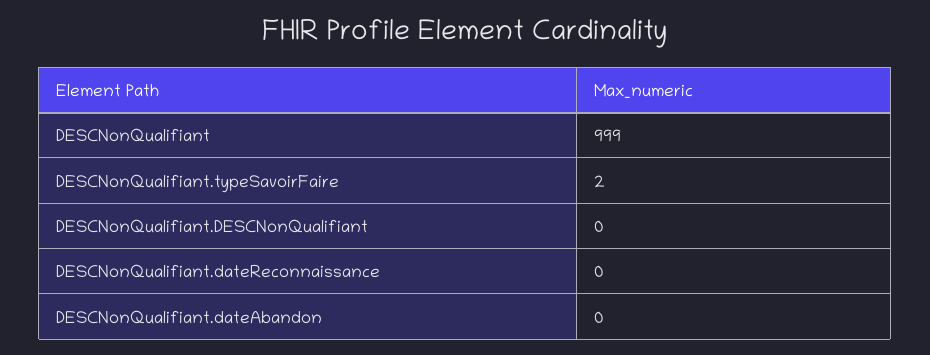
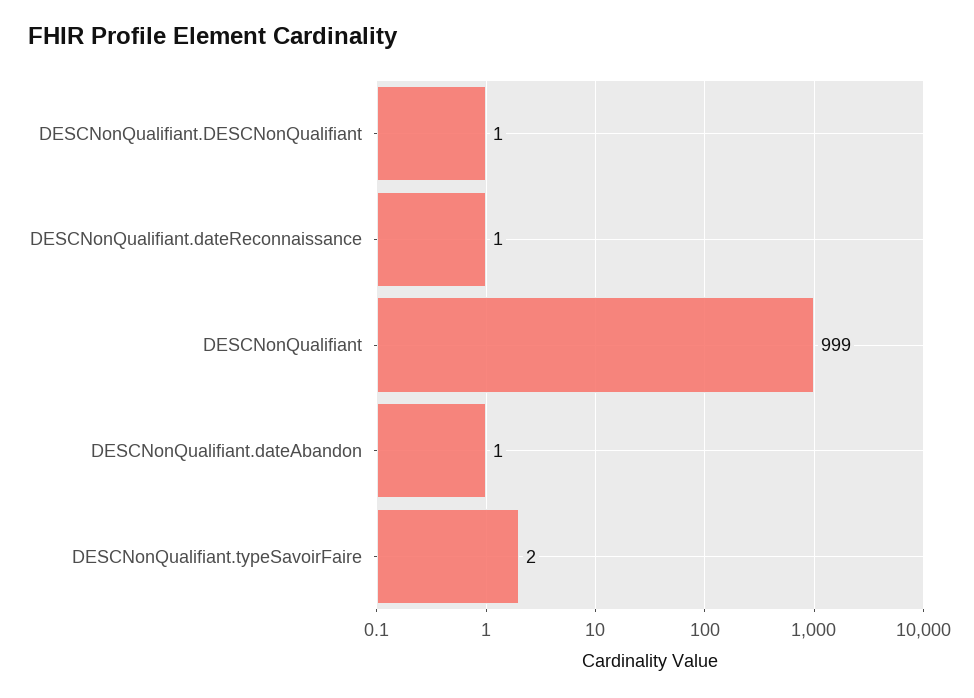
DESCNonQualifiant.DESCNonQualifiant: 0 -> 1
DESCNonQualifiant.dateReconnaissance: 0 -> 1
DESCNonQualifiant.dateAbandon: 0 -> 1

